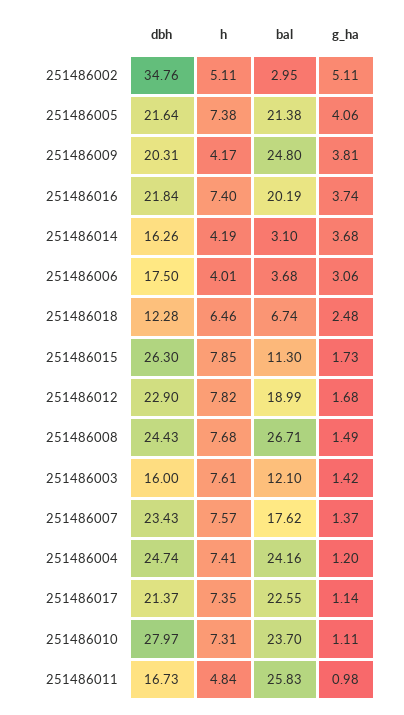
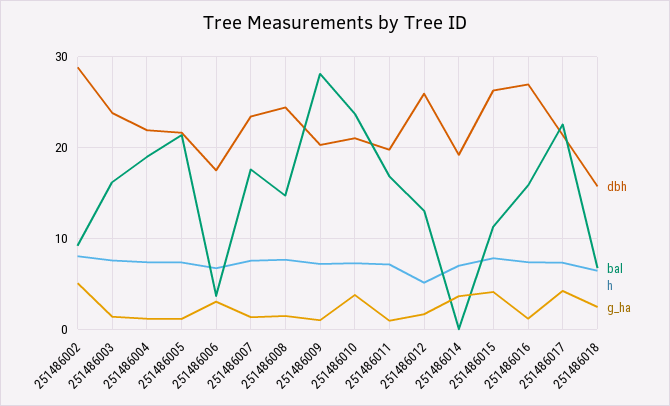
dbh, 251486002: 34.76 -> 29
h, 251486002: 5.11 -> 8
bal, 251486002: 2.95 -> 9
g_ha, 251486005: 4.06 -> 1
h, 251486009: 4.17 -> 7
bal, 251486009: 24.8 -> 28
g_ha, 251486009: 3.81 -> 1
dbh, 251486016: 21.84 -> 27
bal, 251486016: 20.19 -> 16
g_ha, 251486016: 3.74 -> 1
dbh, 251486014: 16.26 -> 19
h, 251486014: 4.19 -> 7
bal, 251486014: 3.1 -> 0
h, 251486006: 4.01 -> 7
dbh, 251486018: 12.28 -> 16
g_ha, 251486015: 1.73 -> 4
dbh, 251486012: 22.9 -> 26
h, 251486012: 7.82 -> 5
bal, 251486012: 18.99 -> 13
bal, 251486008: 26.71 -> 15
dbh, 251486003: 16 -> 24
bal, 251486003: 12.1 -> 16
dbh, 251486004: 24.74 -> 22
bal, 251486004: 24.16 -> 19
g_ha, 251486017: 1.14 -> 4
dbh, 251486010: 27.97 -> 21
g_ha, 251486010: 1.11 -> 4
dbh, 251486011: 16.73 -> 20
h, 251486011: 4.84 -> 7
bal, 251486011: 25.83 -> 17

